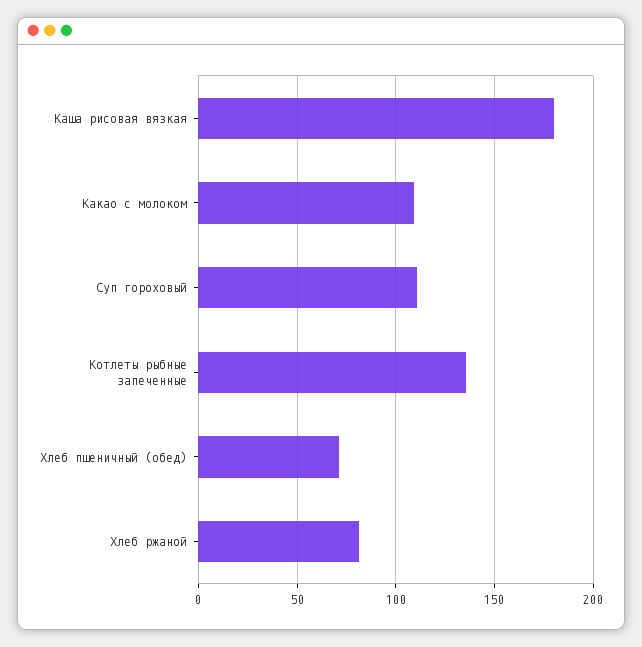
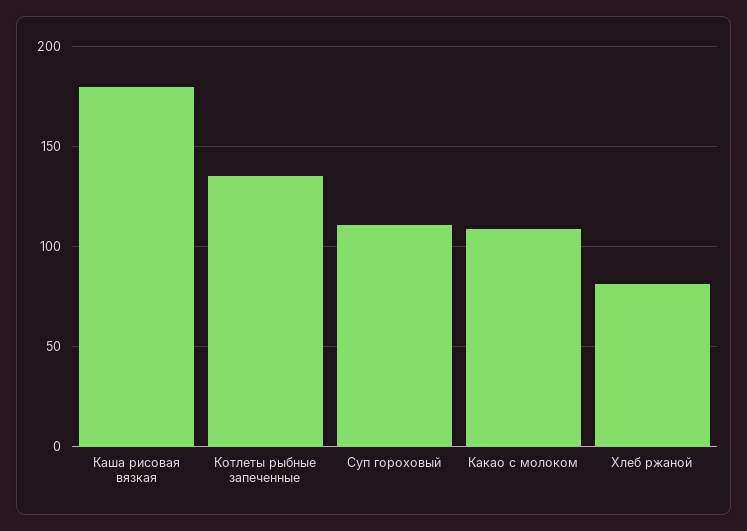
Хлеб пшеничный (обед): 70 -> none

